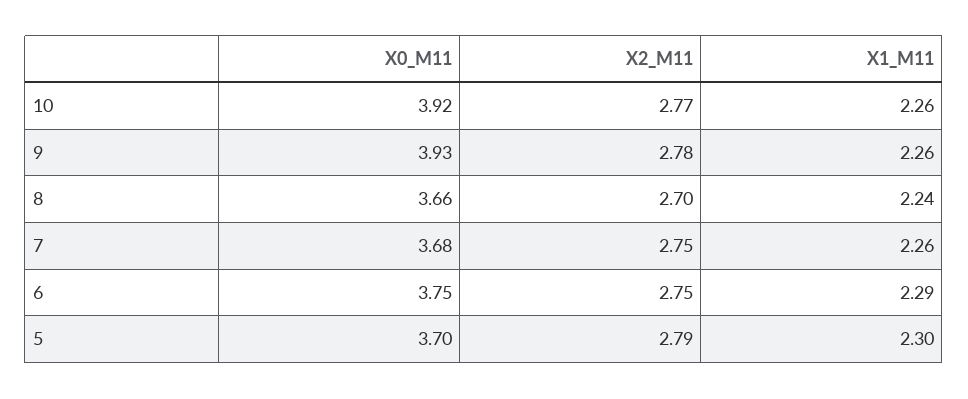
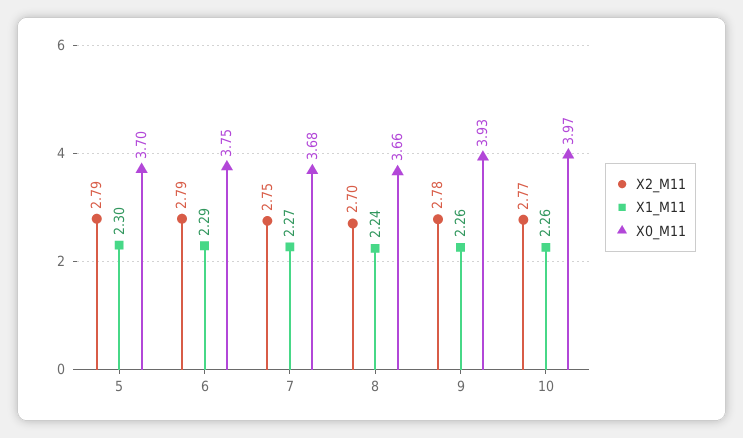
X0_M11, 10: 3.92 -> 3.97
X1_M11, 7: 2.26 -> 2.27
X2_M11, 6: 2.75 -> 2.79

